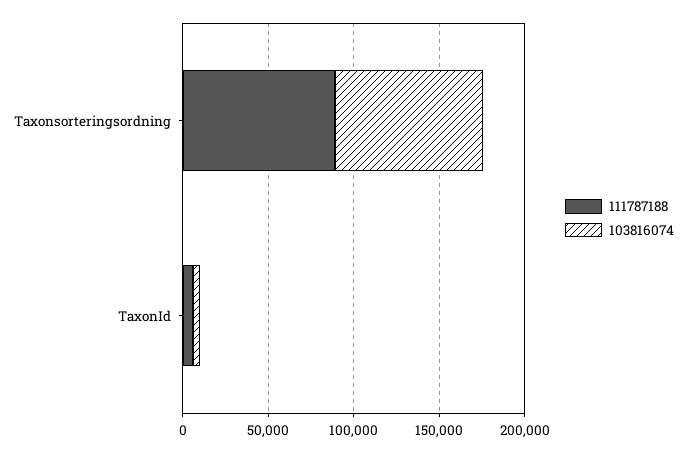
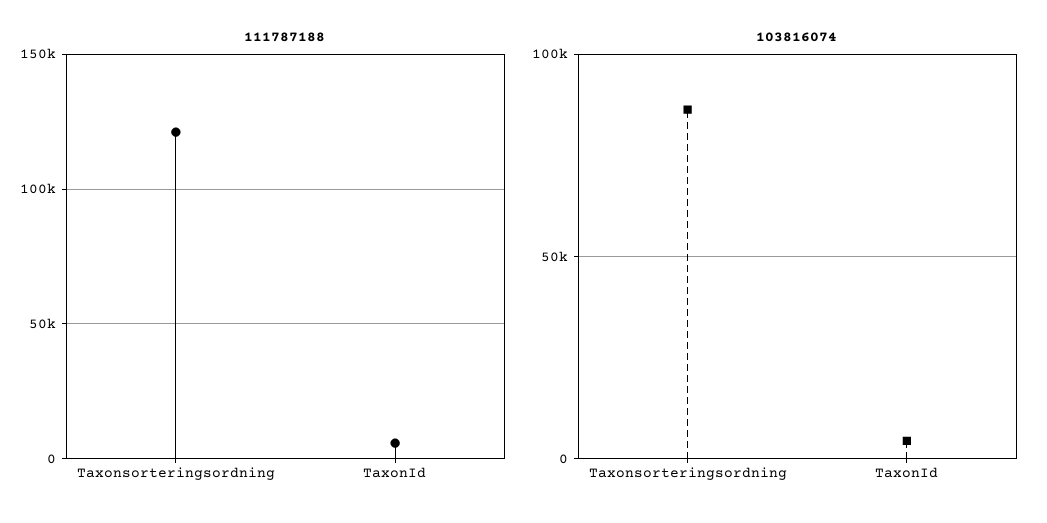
111787188, Taxonsorteringsordning: 90000 -> 120000

